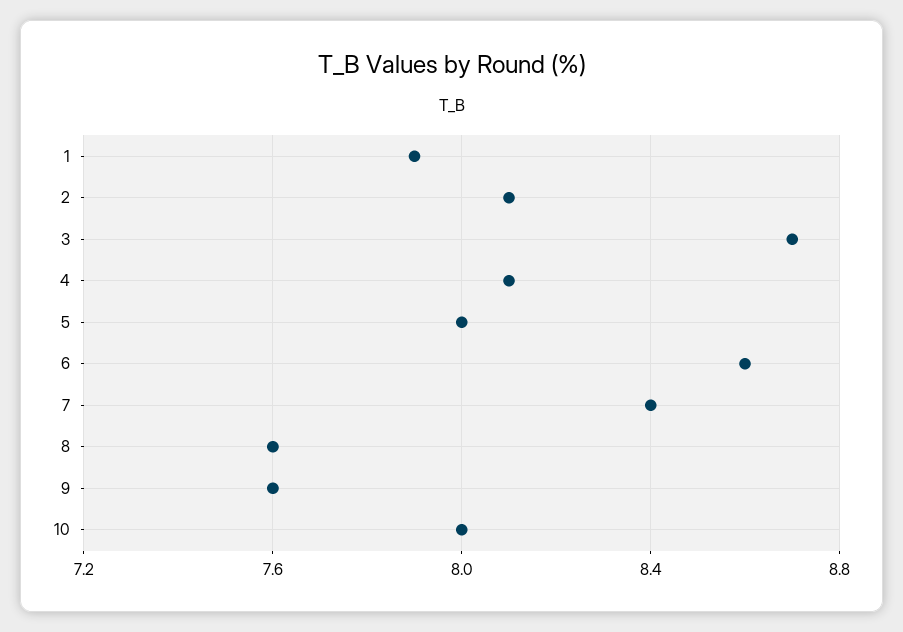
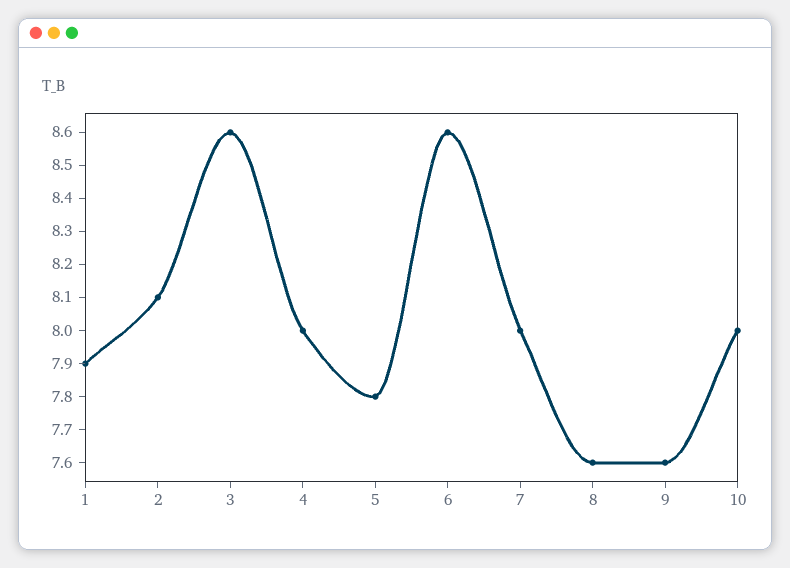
3: 8.7 -> 8.6
4: 8.1 -> 8
5: 8 -> 7.8
7: 8.4 -> 8

